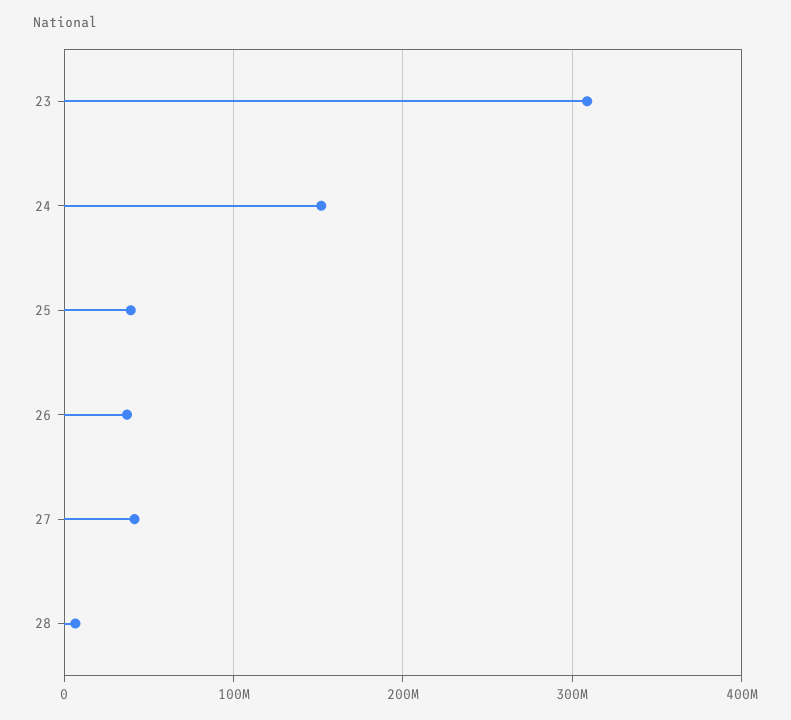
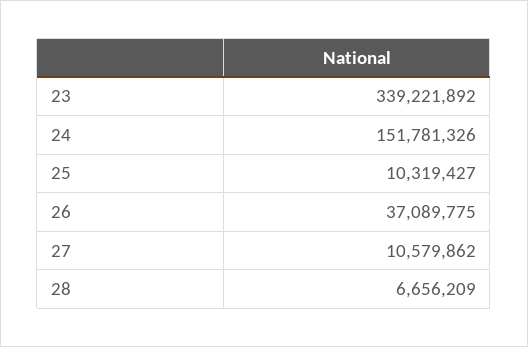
23: 310000000 -> 339221892
25: 40000000 -> 10319427
27: 40000000 -> 10579862

